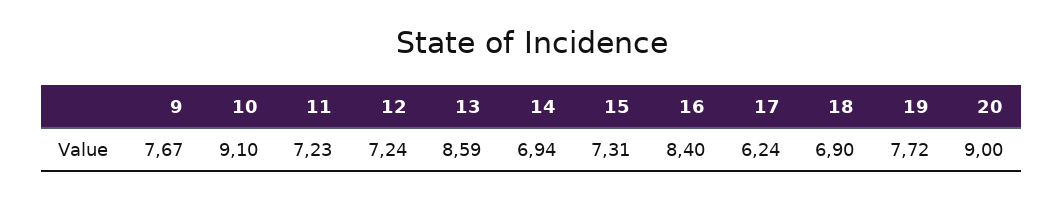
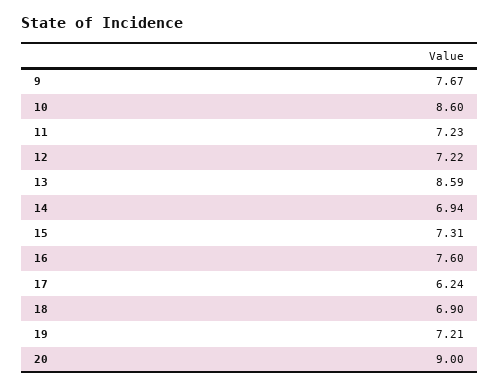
10: 9.1 -> 8.6
12: 7.24 -> 7.22
16: 8.4 -> 7.6
19: 7.72 -> 7.21

